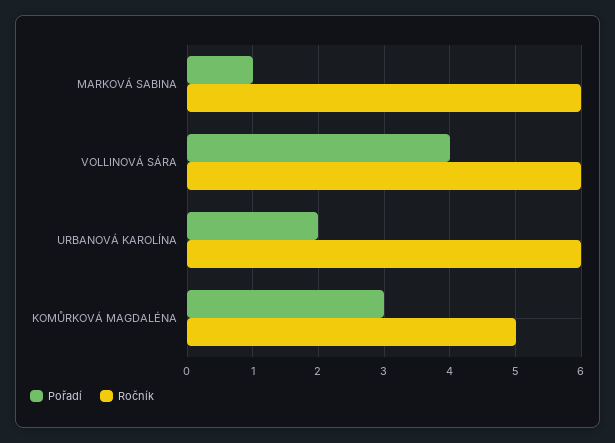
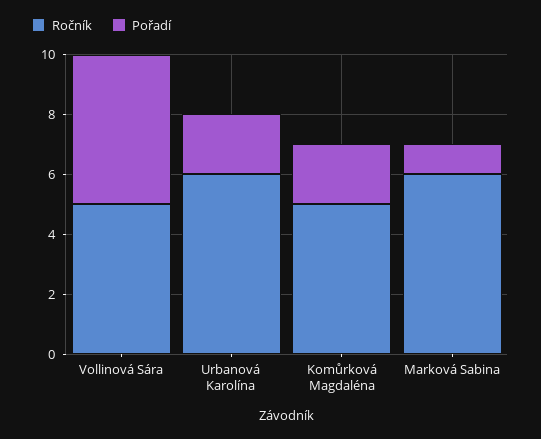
Pořadí, VOLLINOVÁ SÁRA: 4 -> 5
Ročník, VOLLINOVÁ SÁRA: 6 -> 5
Pořadí, KOMŮRKOVÁ MAGDALÉNA: 3 -> 2

